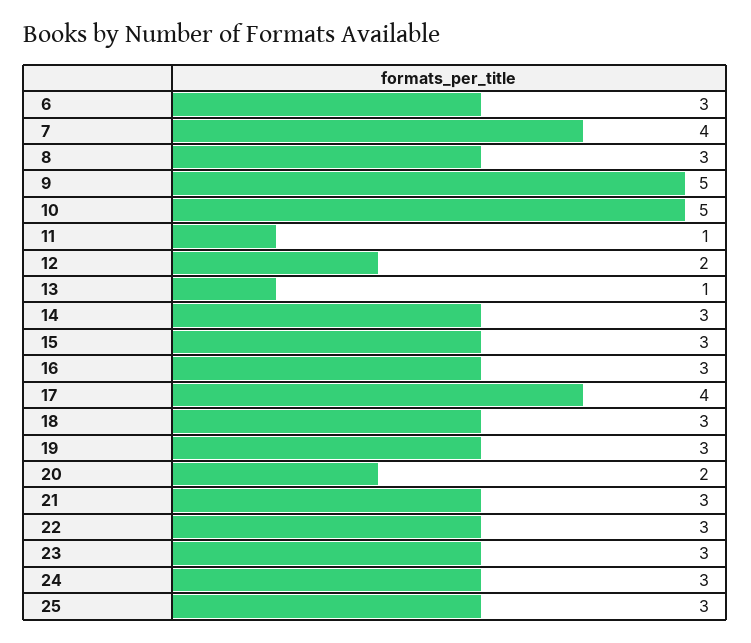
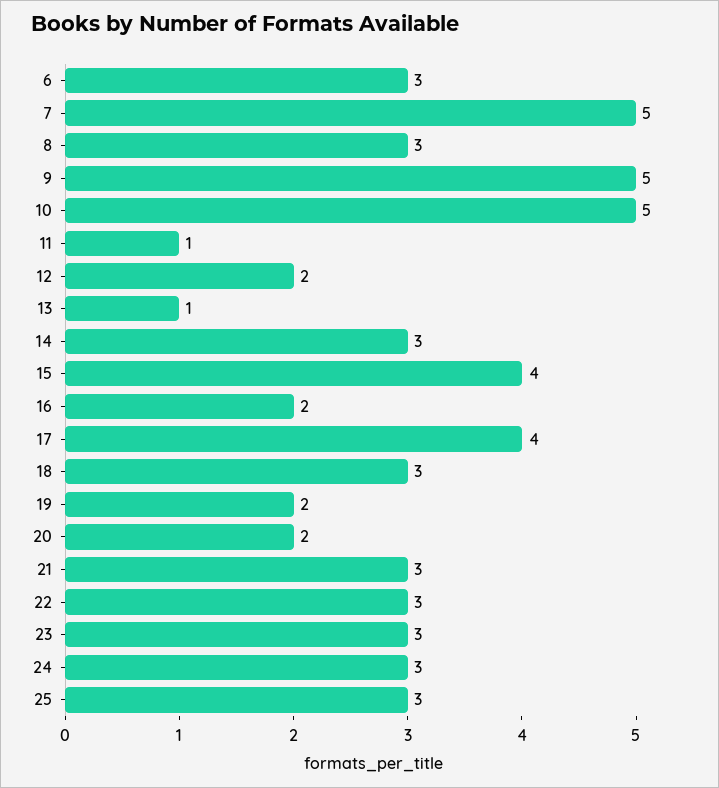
7: 4 -> 5
15: 3 -> 4
16: 3 -> 2
19: 3 -> 2

